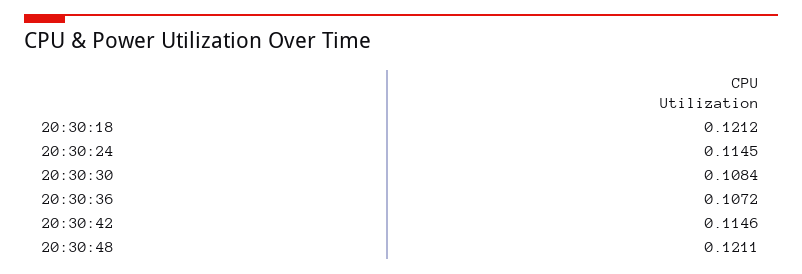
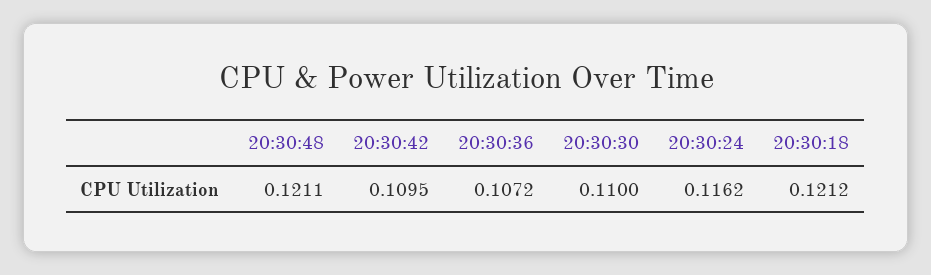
20:30:24: 0.1145 -> 0.1162
20:30:30: 0.1084 -> 0.11
20:30:42: 0.1146 -> 0.1095

